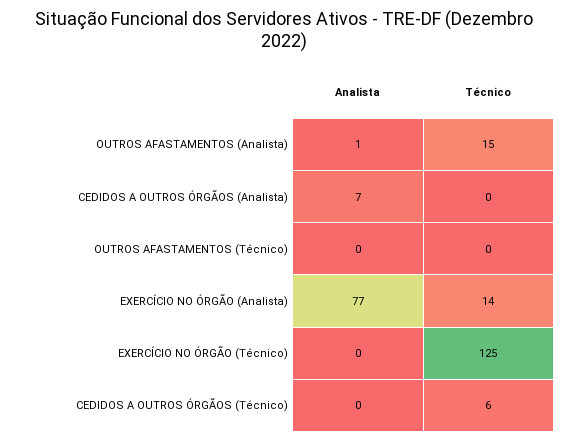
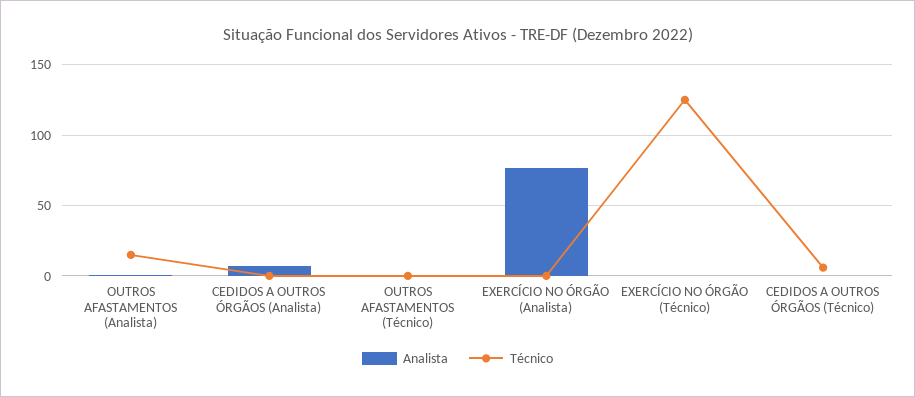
Técnico, EXERCÍCIO NO ÓRGÃO (Analista): 14 -> 0

